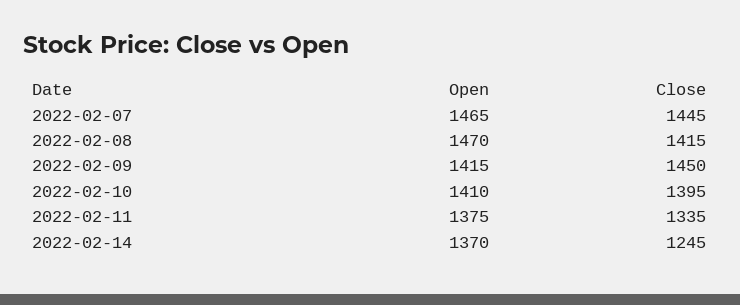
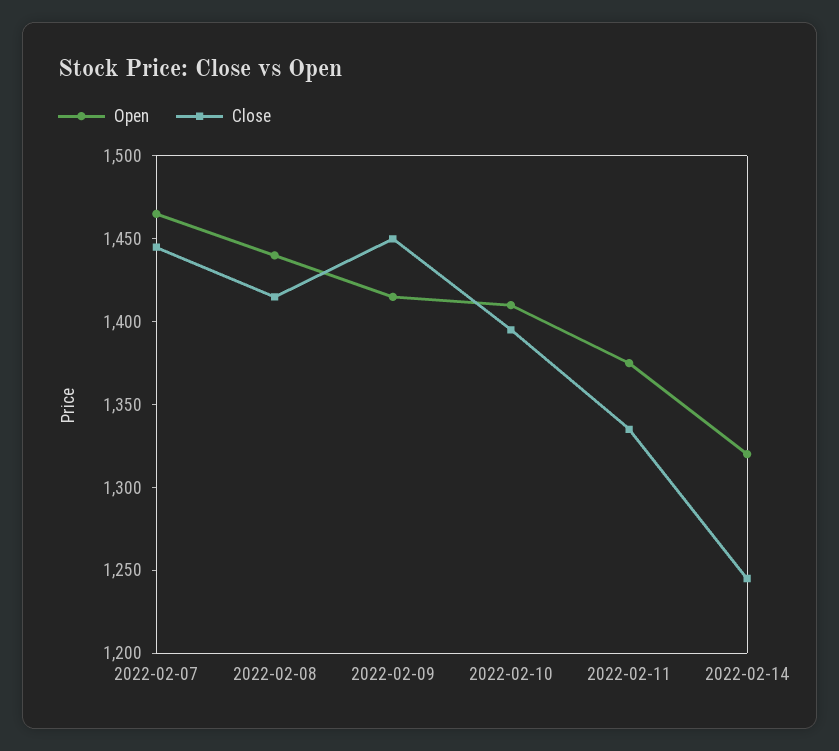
Open, 2022-02-08: 1470 -> 1440
Open, 2022-02-14: 1370 -> 1320

